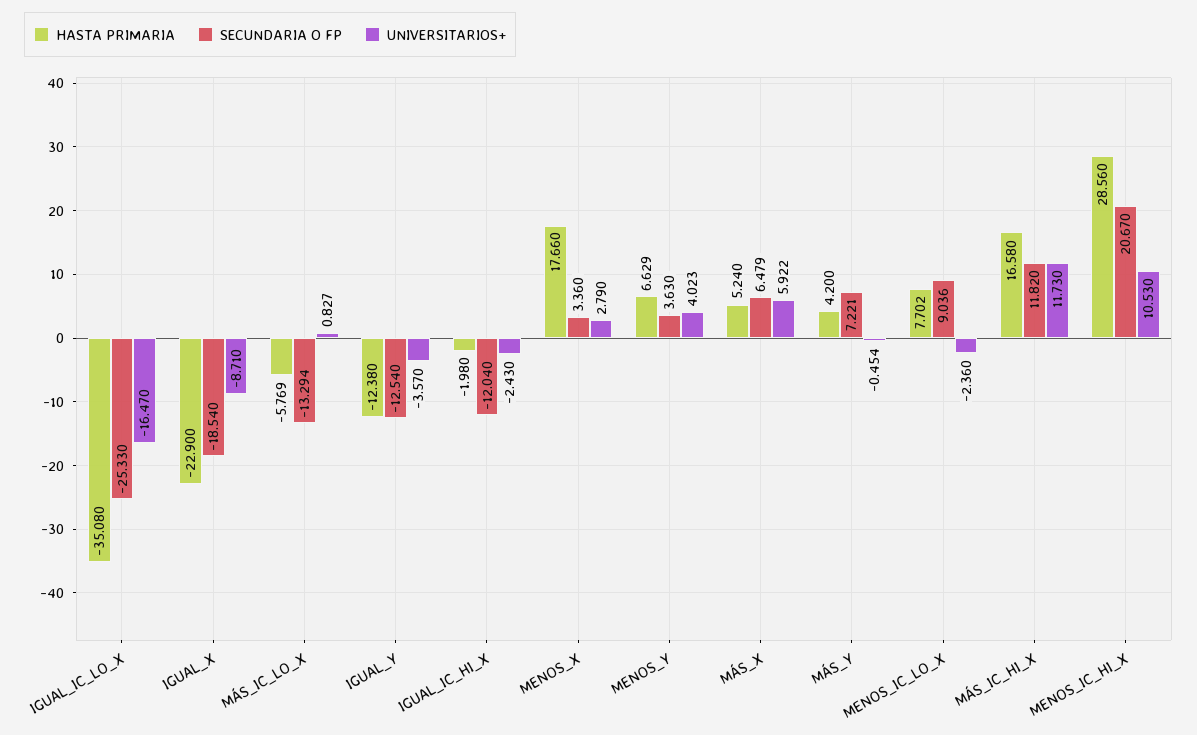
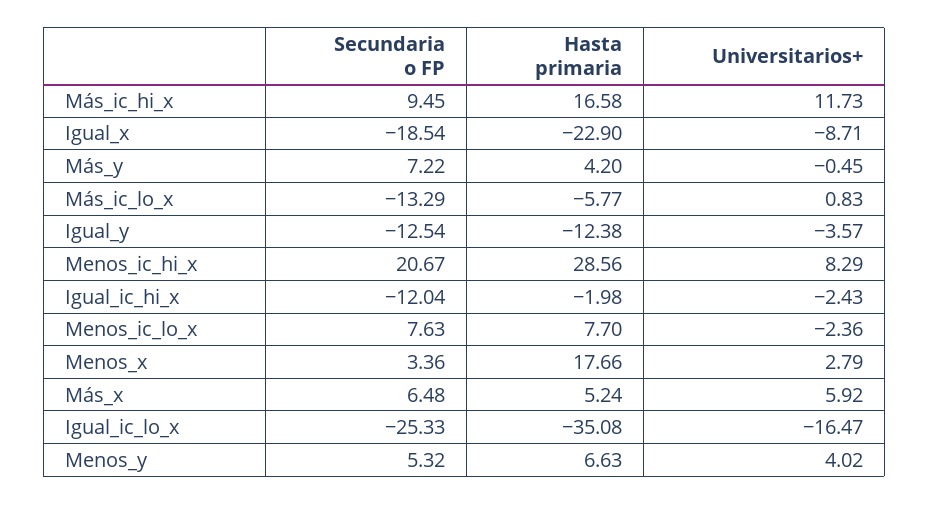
SECUNDARIA O FP, MENOS_Y: 3.63 -> 5.32
SECUNDARIA O FP, MENOS_IC_LO_X: 9.036 -> 7.63
SECUNDARIA O FP, MÁS_IC_HI_X: 11.82 -> 9.45
UNIVERSITARIOS+, MENOS_IC_HI_X: 10.53 -> 8.29

